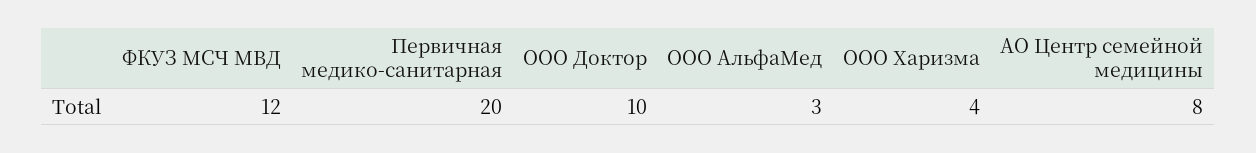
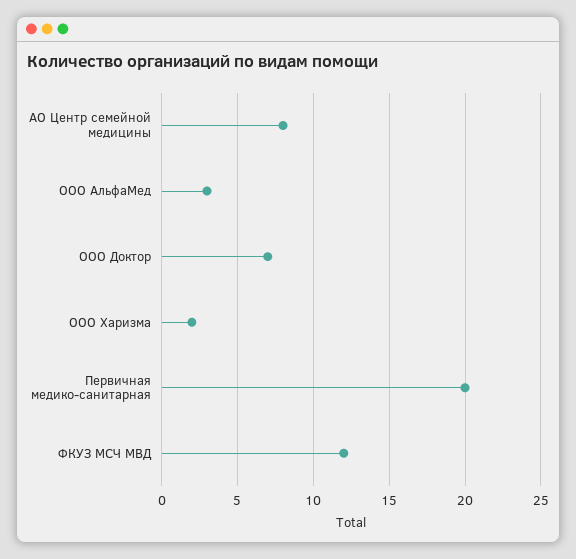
ООО Доктор: 10 -> 7
ООО Харизма: 4 -> 2

